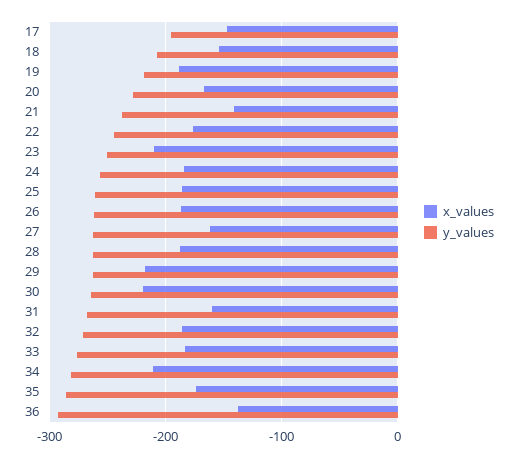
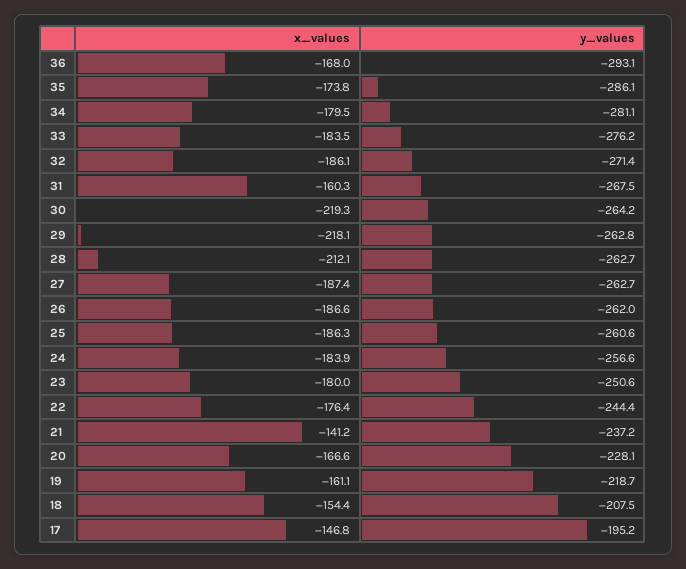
x_values, 19: -190 -> -161.1
x_values, 23: -210 -> -180
x_values, 27: -160 -> -187.4
x_values, 28: -190 -> -212.1
x_values, 34: -210 -> -179.5
x_values, 36: -140 -> -168

